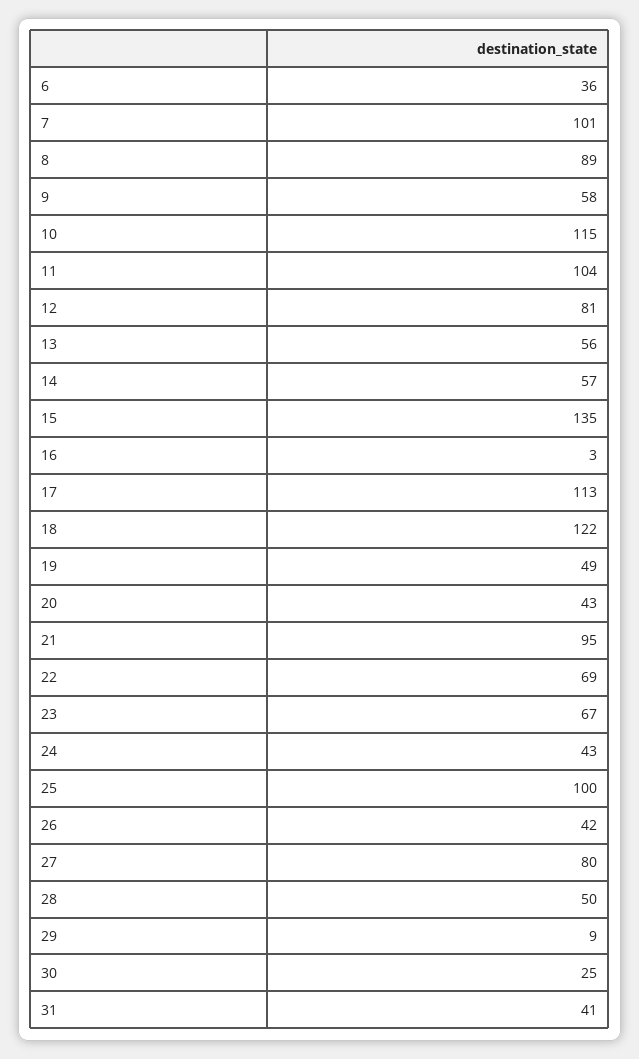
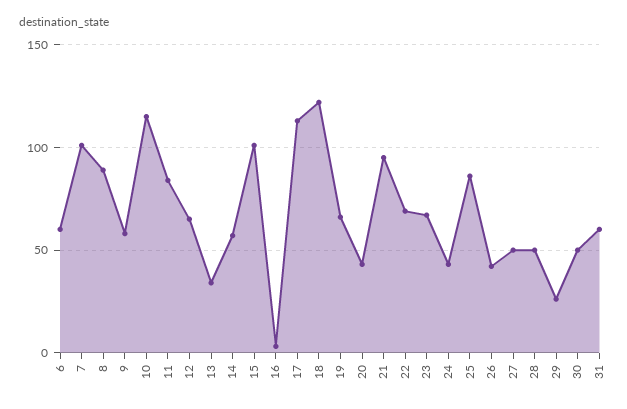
6: 36 -> 60
11: 104 -> 85
12: 81 -> 65
13: 56 -> 35
15: 135 -> 100
19: 49 -> 65
25: 100 -> 85
27: 80 -> 50
29: 9 -> 25
30: 25 -> 50
31: 41 -> 60

